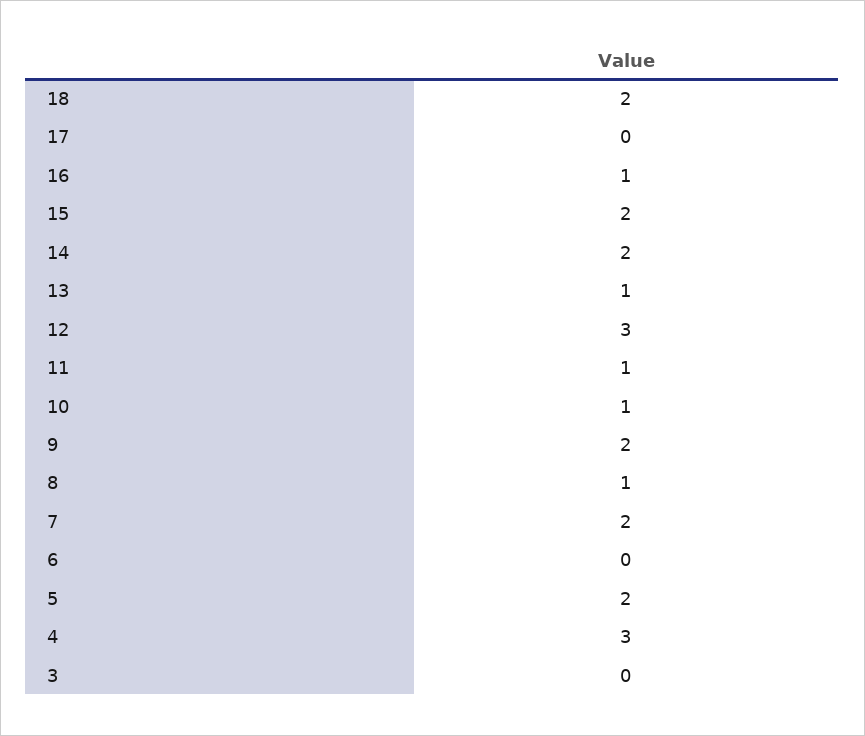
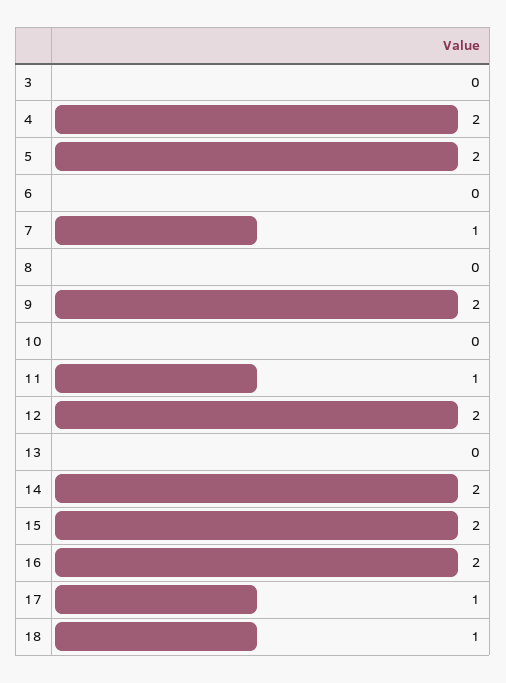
18: 2 -> 1
17: 0 -> 1
16: 1 -> 2
13: 1 -> 0
12: 3 -> 2
10: 1 -> 0
8: 1 -> 0
7: 2 -> 1
4: 3 -> 2

